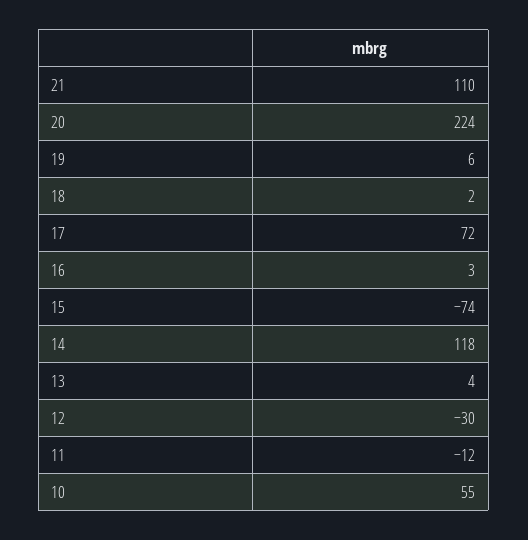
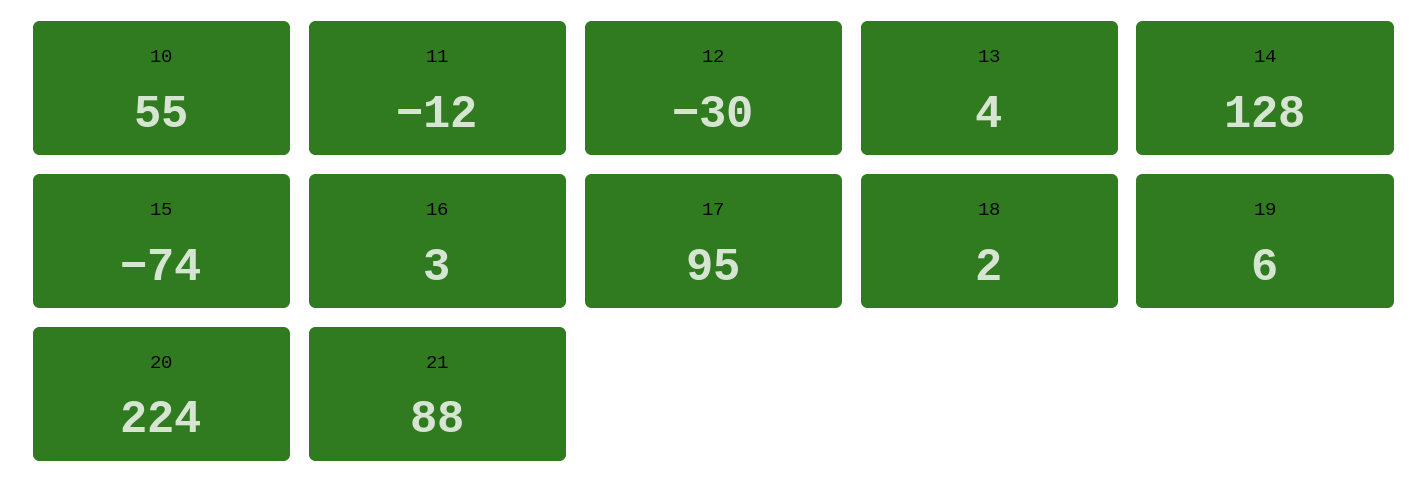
21: 110 -> 88
17: 72 -> 95
14: 118 -> 128

